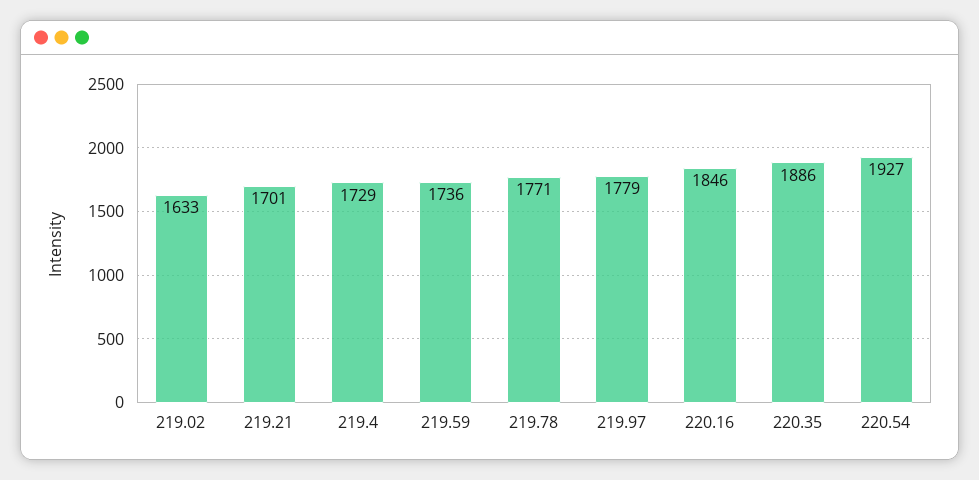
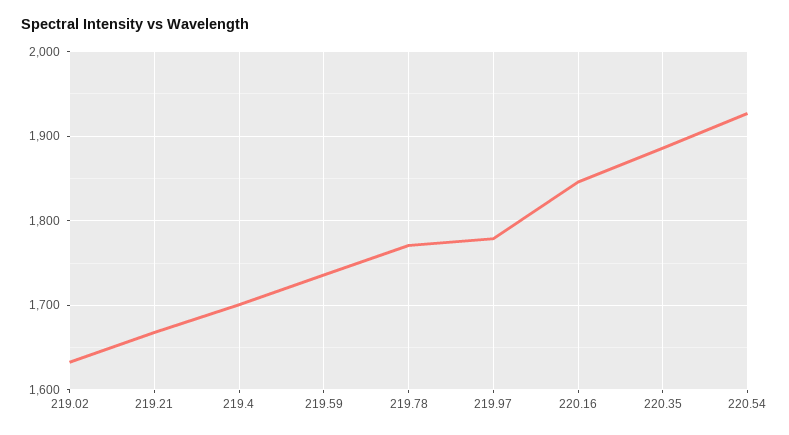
219.21: 1701 -> 1670
219.4: 1729 -> 1700

